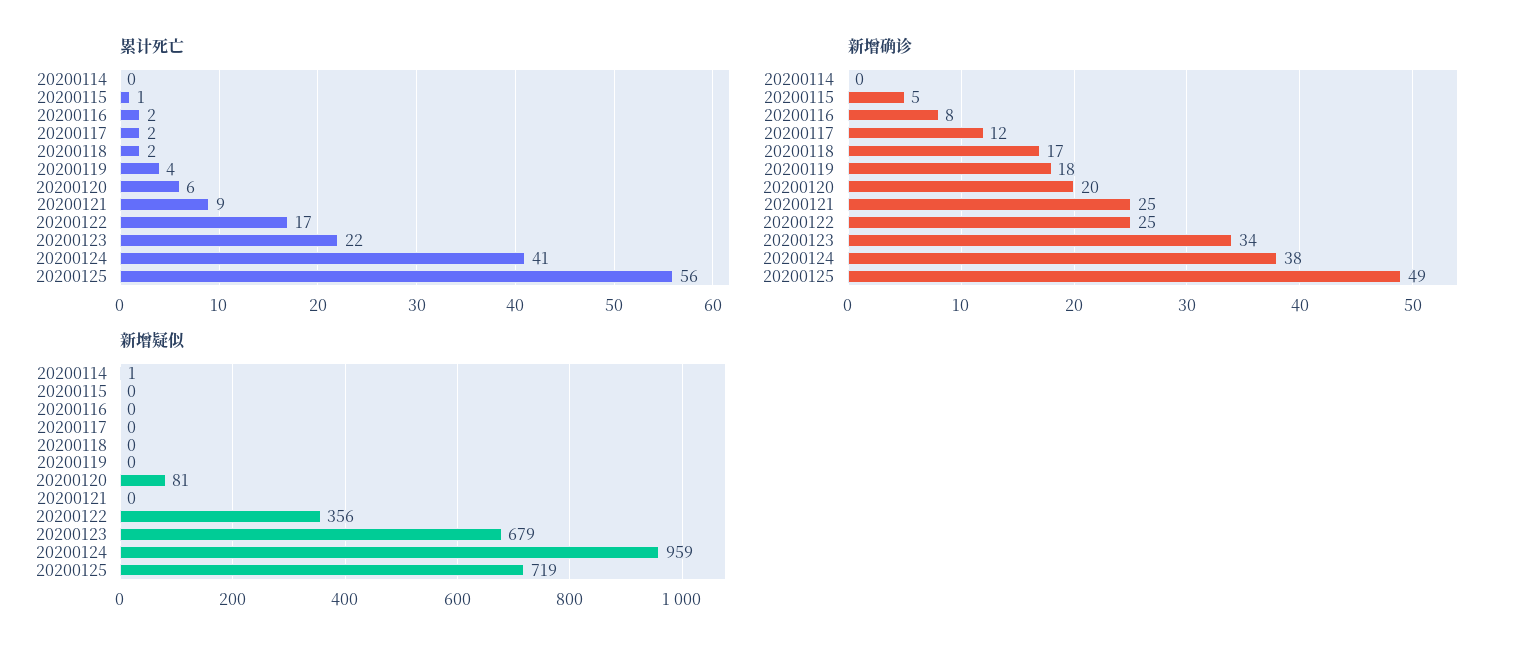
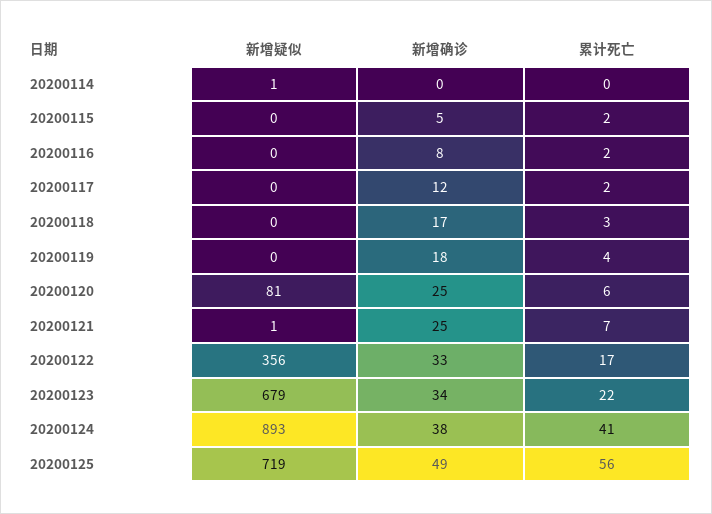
累计死亡, 20200115: 1 -> 2
累计死亡, 20200118: 2 -> 3
累计死亡, 20200121: 9 -> 7
新增确诊, 20200120: 20 -> 25
新增确诊, 20200122: 25 -> 33
新增疑似, 20200121: 0 -> 1
新增疑似, 20200124: 959 -> 893

